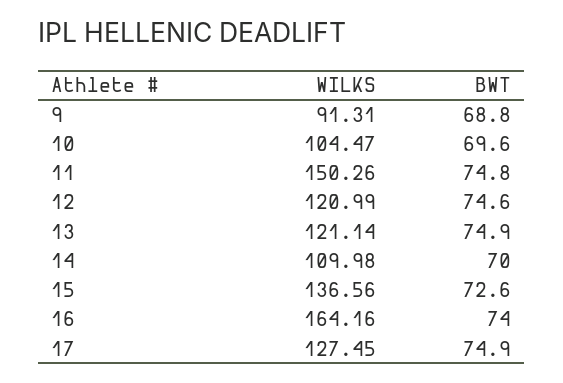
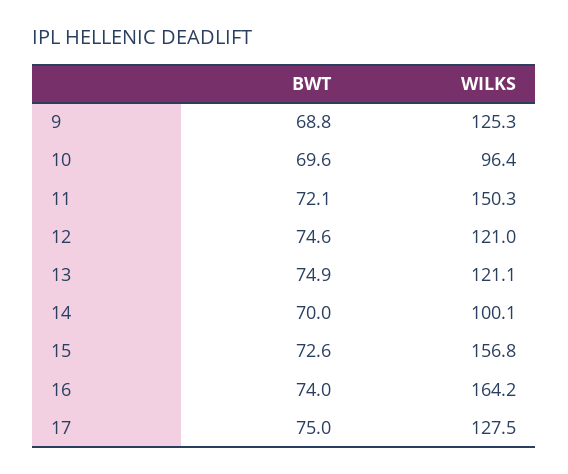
WILKS, 9: 91.31 -> 125.3
WILKS, 10: 104.47 -> 96.4
BWT, 11: 74.8 -> 72.1
WILKS, 14: 109.98 -> 100.1
WILKS, 15: 136.56 -> 156.8
BWT, 17: 74.9 -> 75

